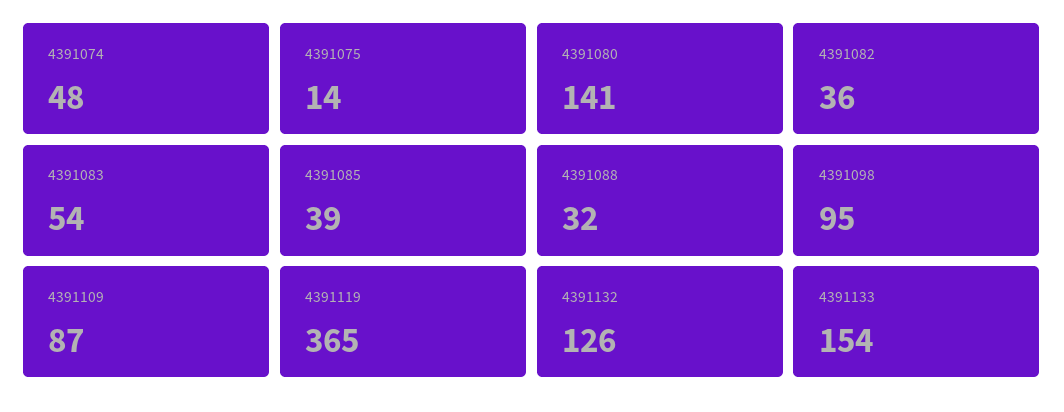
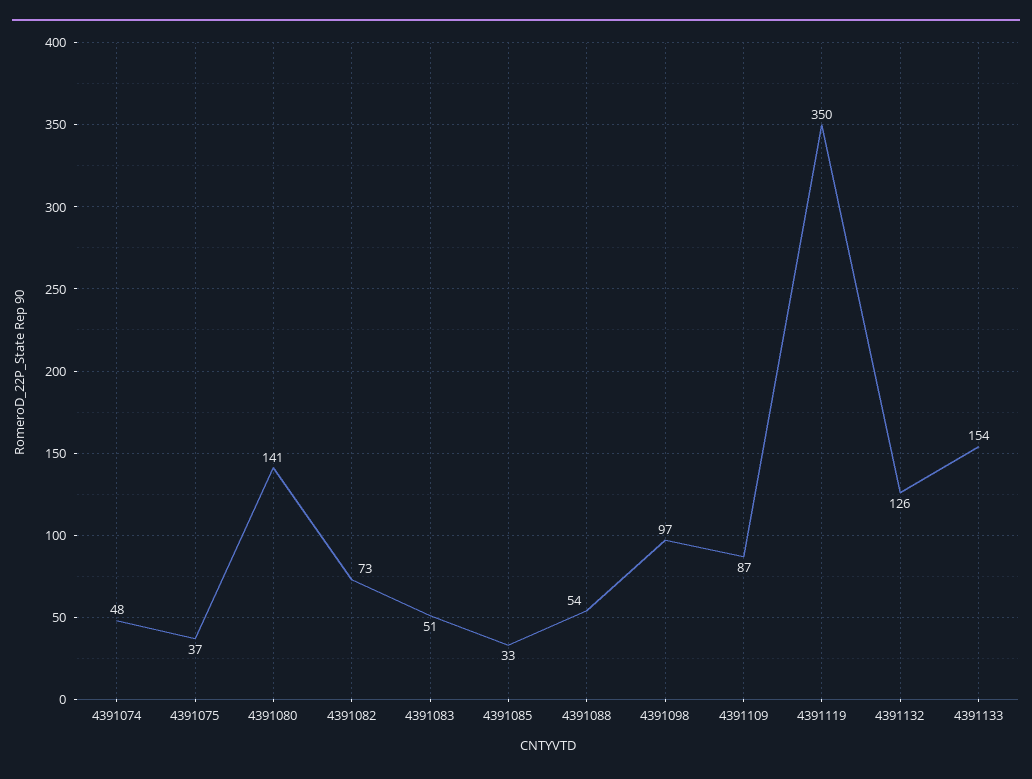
4391075: 14 -> 37
4391082: 36 -> 73
4391083: 54 -> 51
4391085: 39 -> 33
4391088: 32 -> 54
4391098: 95 -> 97
4391119: 365 -> 350

